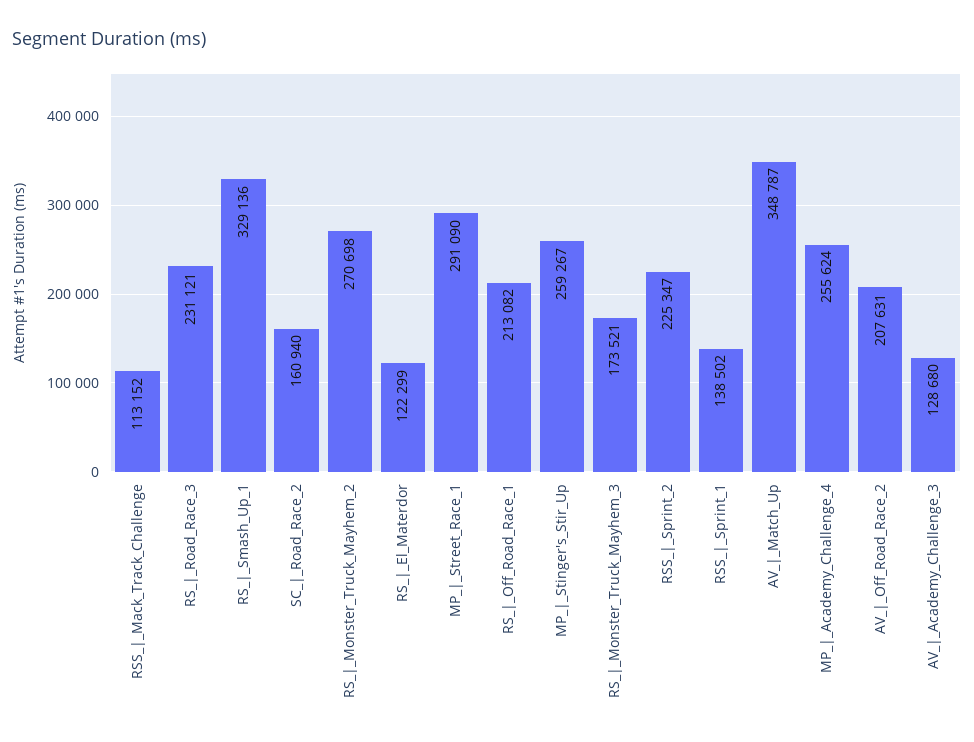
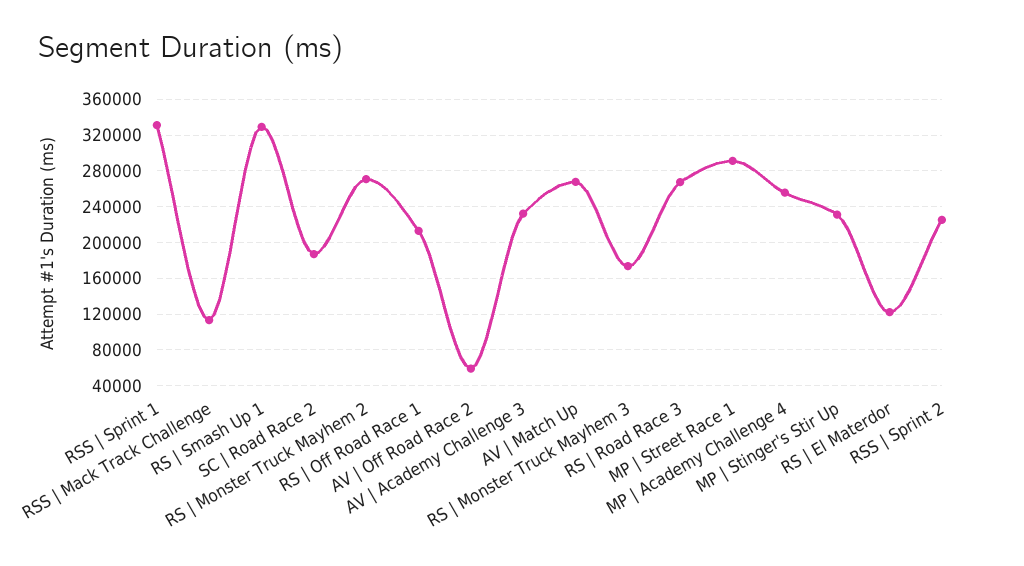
RS_|_Road_Race_3: 231121 -> 270000
SC_|_Road_Race_2: 160940 -> 190000
MP_|_Stinger's_Stir_Up: 259267 -> 230000
RSS_|_Sprint_1: 138502 -> 330000
AV_|_Match_Up: 348787 -> 270000
AV_|_Off_Road_Race_2: 207631 -> 60000
AV_|_Academy_Challenge_3: 128680 -> 230000

